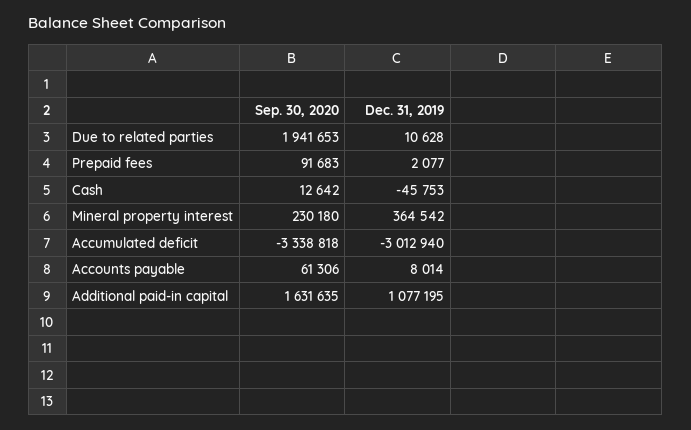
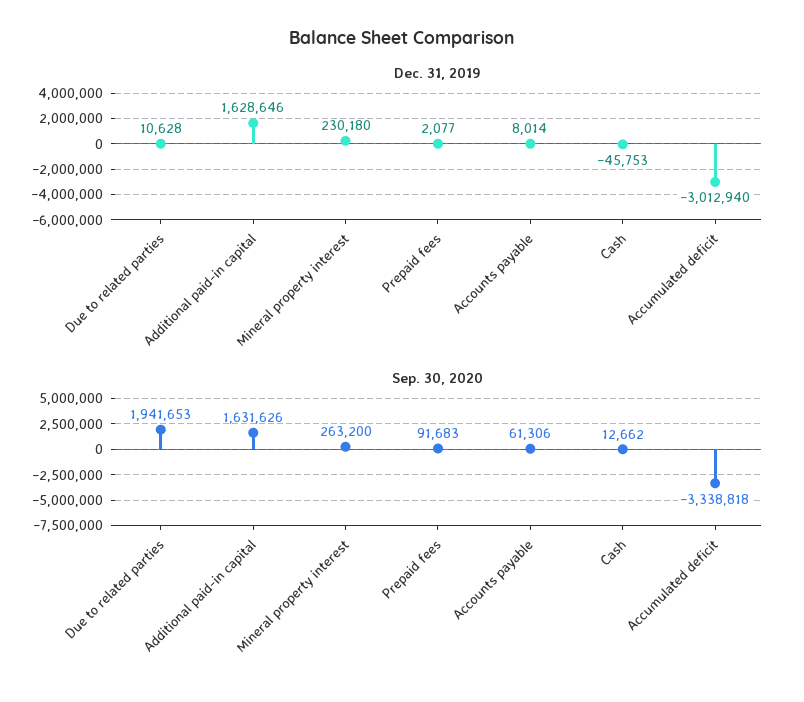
Sep. 30, 2020, Cash: 12642 -> 12662
Sep. 30, 2020, Mineral property interest: 230180 -> 263200
Dec. 31, 2019, Mineral property interest: 364542 -> 230180
Sep. 30, 2020, Additional paid-in capital: 1631635 -> 1631626
Dec. 31, 2019, Additional paid-in capital: 1077195 -> 1628646

